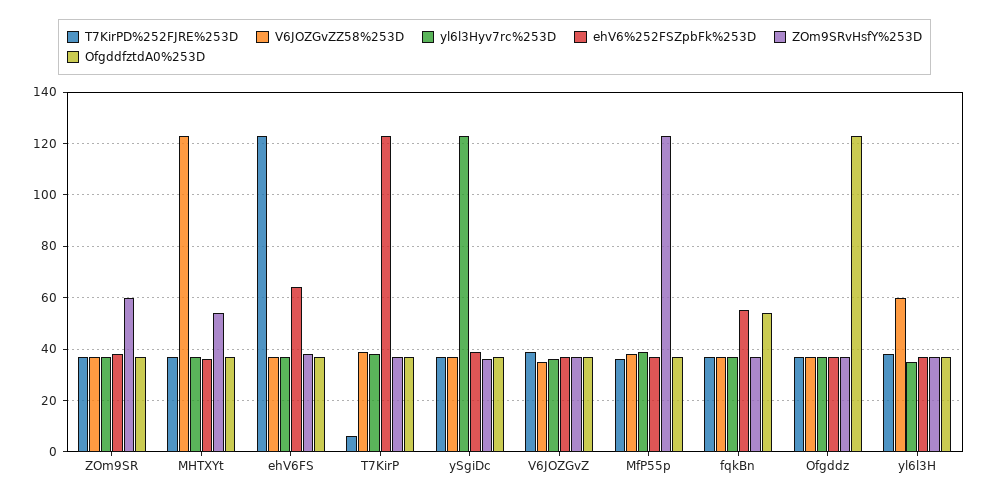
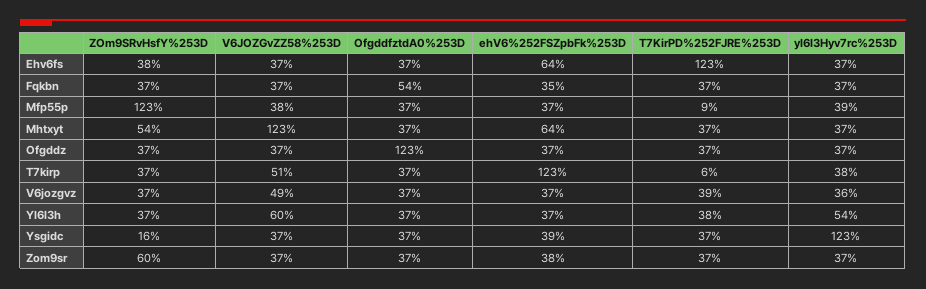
ehV6%252FSZpbFk%253D, MHTXYt: 35 -> 64
V6JOZGvZZ58%253D, T7KirP: 40 -> 51
ZOm9SRvHsfY%253D, ySgiDc: 35 -> 16
V6JOZGvZZ58%253D, V6JOZGvZ: 35 -> 49
T7KirPD%252FJRE%253D, MfP55p: 35 -> 9
ehV6%252FSZpbFk%253D, fqkBn: 55 -> 35
yl6l3Hyv7rc%253D, yl6l3H: 35 -> 54

